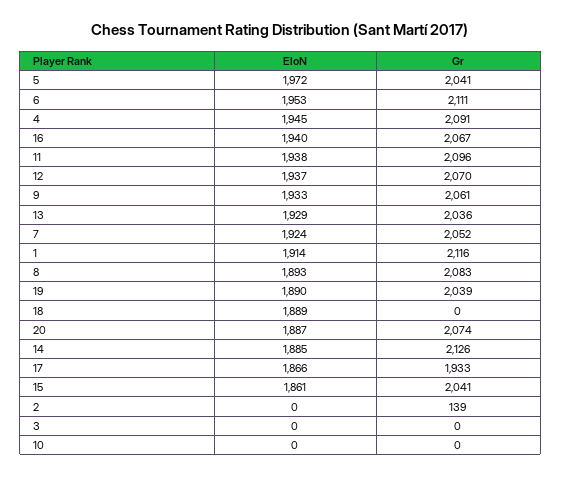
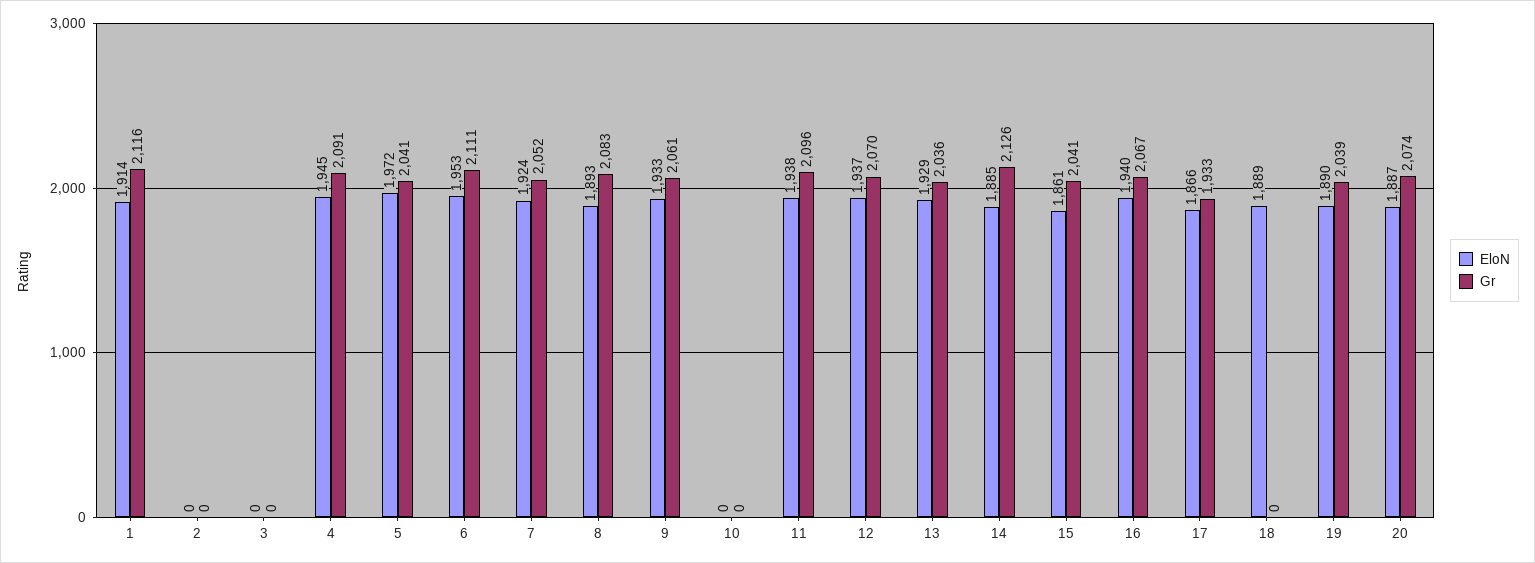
Gr, 2: 139 -> 0

